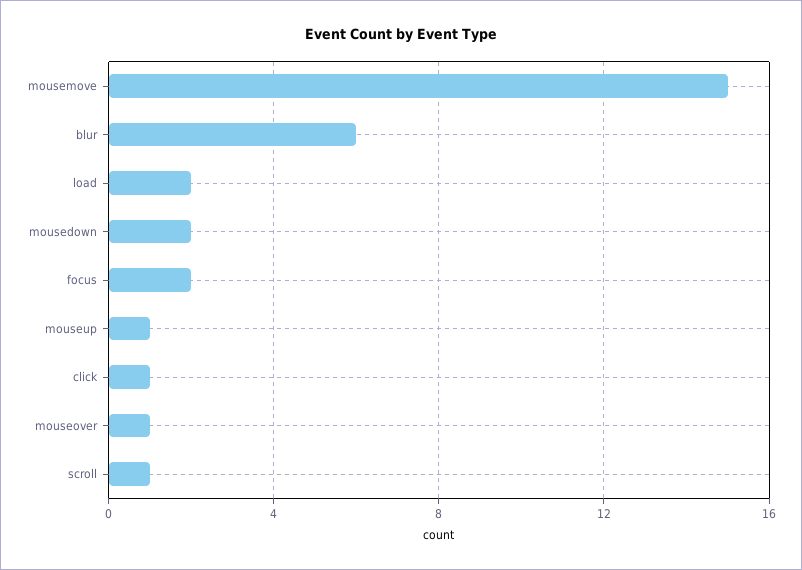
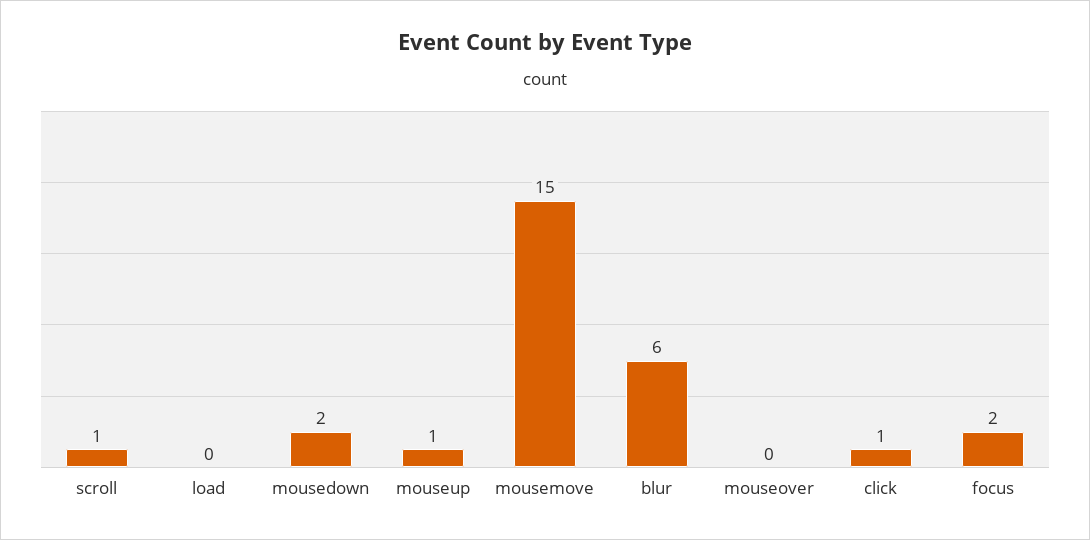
load: 2 -> 0
mouseover: 1 -> 0

